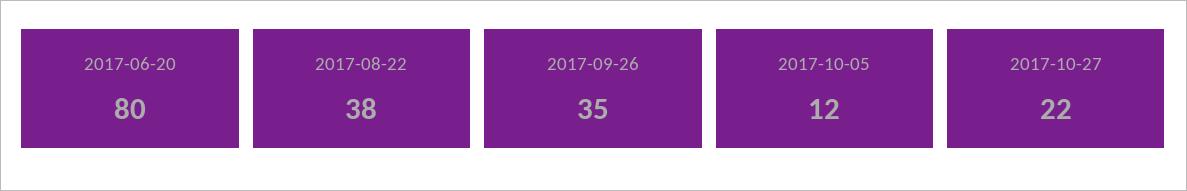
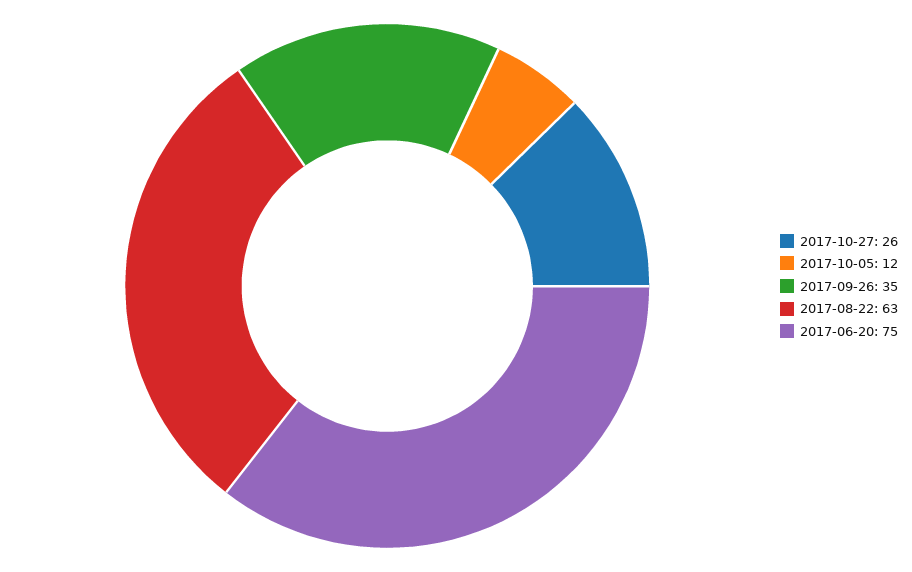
2017-06-20: 80 -> 75
2017-08-22: 38 -> 63
2017-10-27: 22 -> 26

